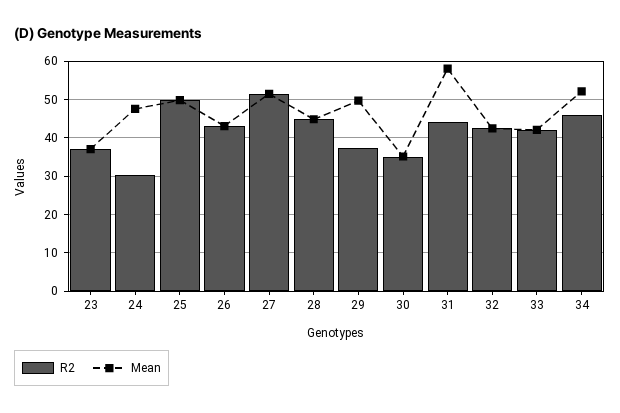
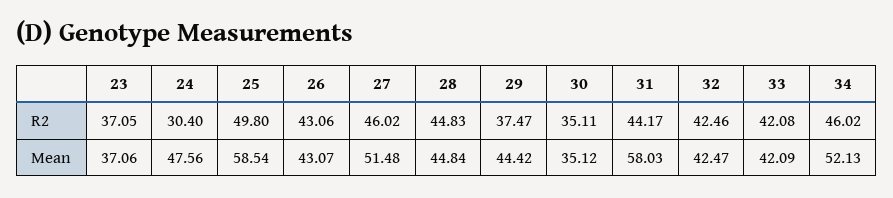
Mean, 25: 50 -> 58.54
R2, 27: 52 -> 46.02
Mean, 29: 50 -> 44.42

